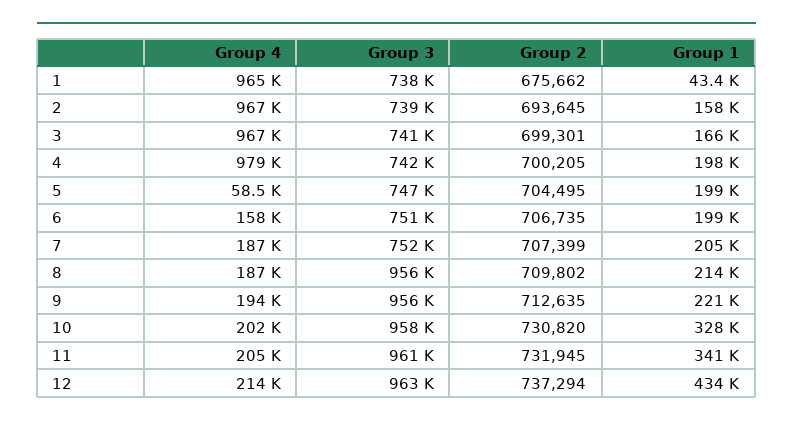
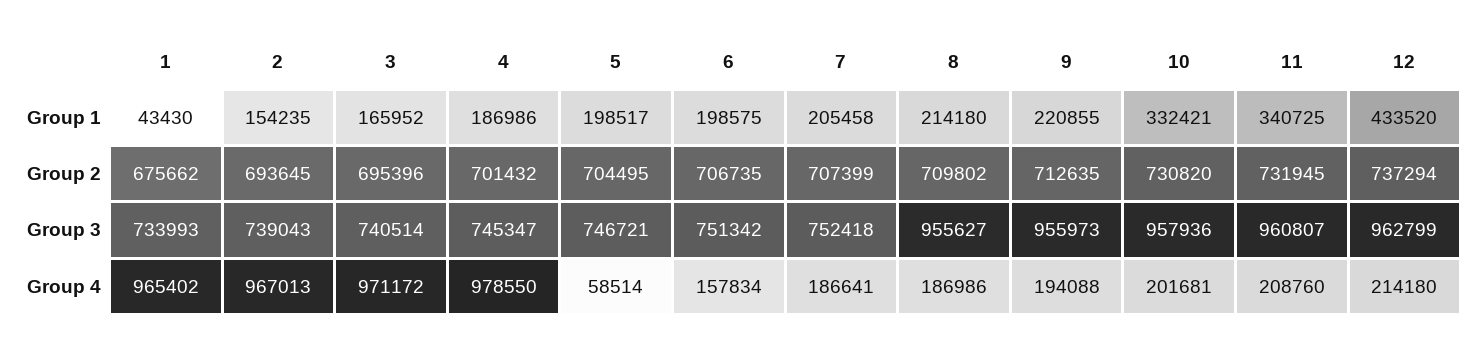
Group 3, 1: 738000 -> 733993
Group 1, 2: 158000 -> 154235
Group 4, 3: 967000 -> 971172
Group 2, 3: 699301 -> 695396
Group 3, 4: 742000 -> 745347
Group 2, 4: 700205 -> 701432
Group 1, 4: 198000 -> 186986
Group 1, 10: 328000 -> 332421
Group 4, 11: 205000 -> 208760

